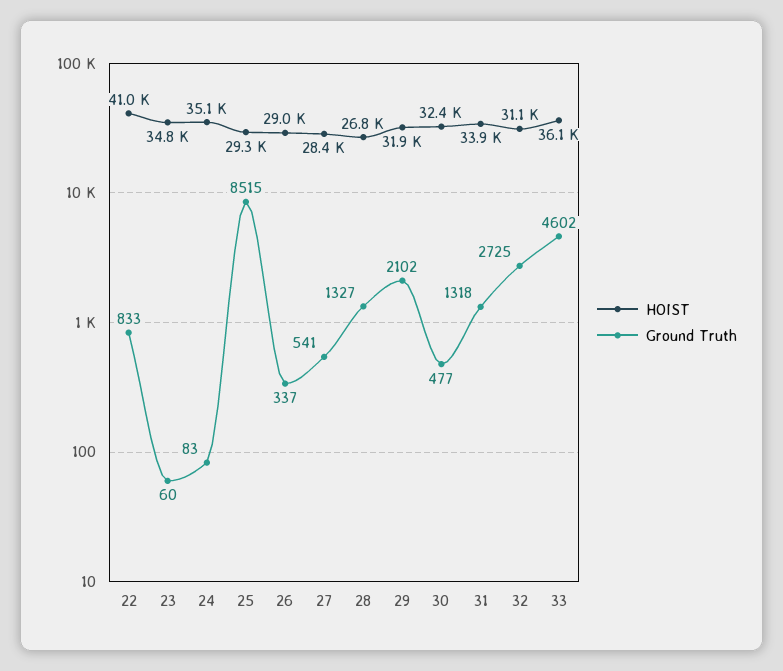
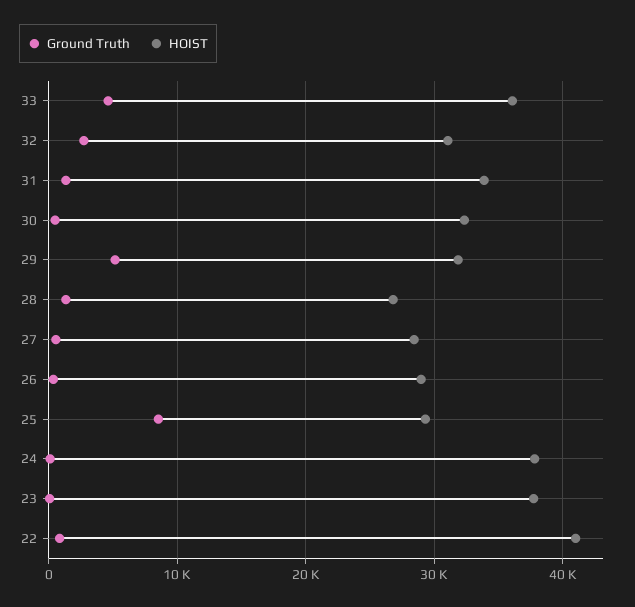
HOIST, 23: 34800 -> 38000
HOIST, 24: 35100 -> 38000
Ground Truth, 29: 2102 -> 5000

